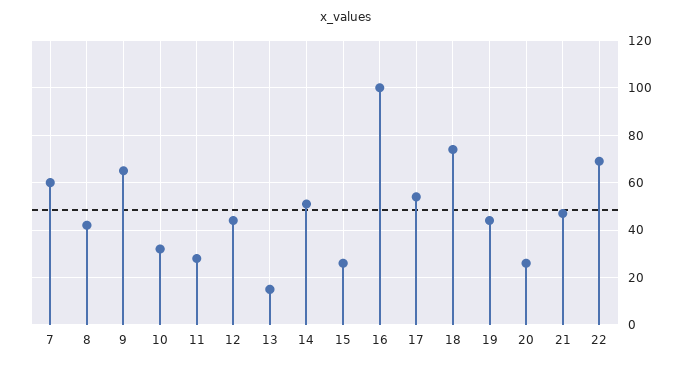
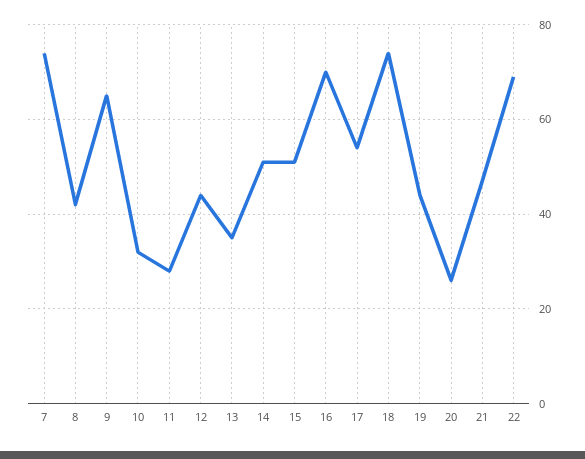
7: 60 -> 75
13: 15 -> 35
15: 25 -> 50
16: 100 -> 70

